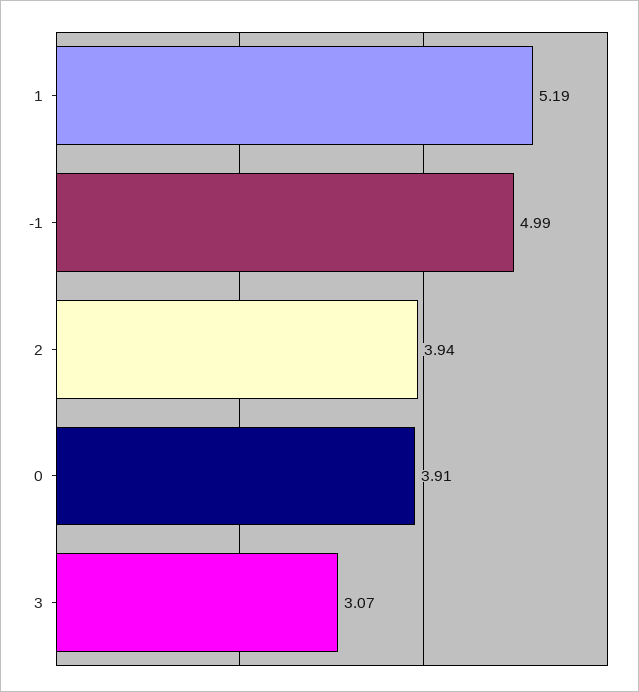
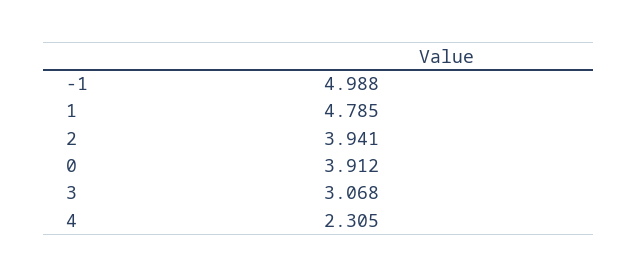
1: 5.19 -> 4.785
4: none -> 2.305

